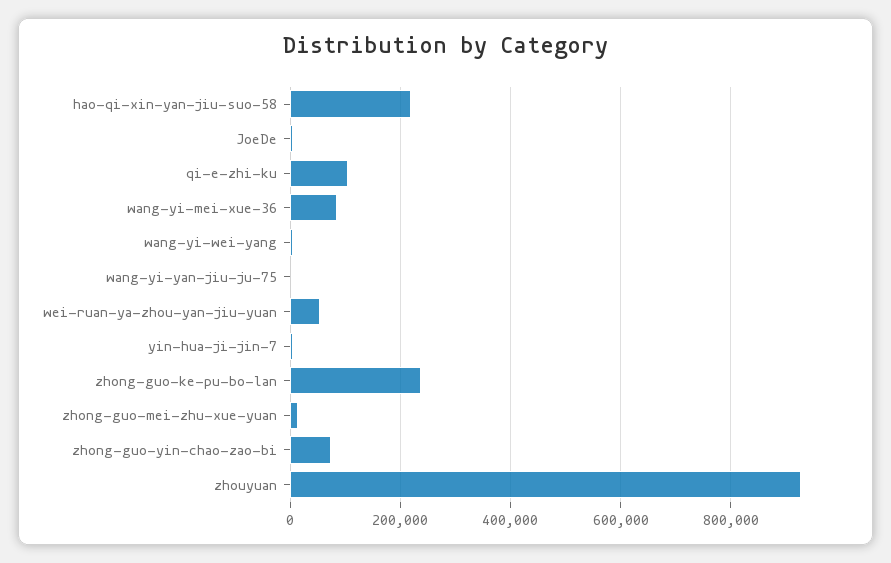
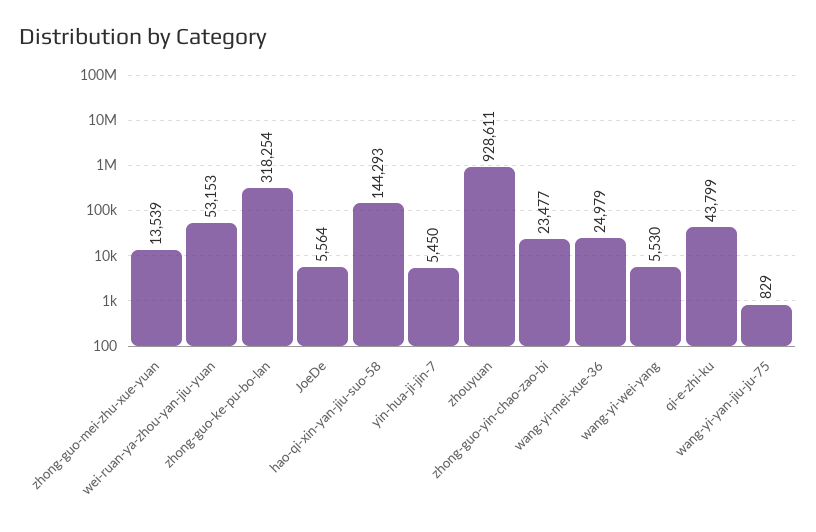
hao-qi-xin-yan-jiu-suo-58: 220000 -> 144293
qi-e-zhi-ku: 100000 -> 43799
wang-yi-mei-xue-36: 80000 -> 24979
zhong-guo-ke-pu-bo-lan: 240000 -> 318254
zhong-guo-yin-chao-zao-bi: 80000 -> 23477

